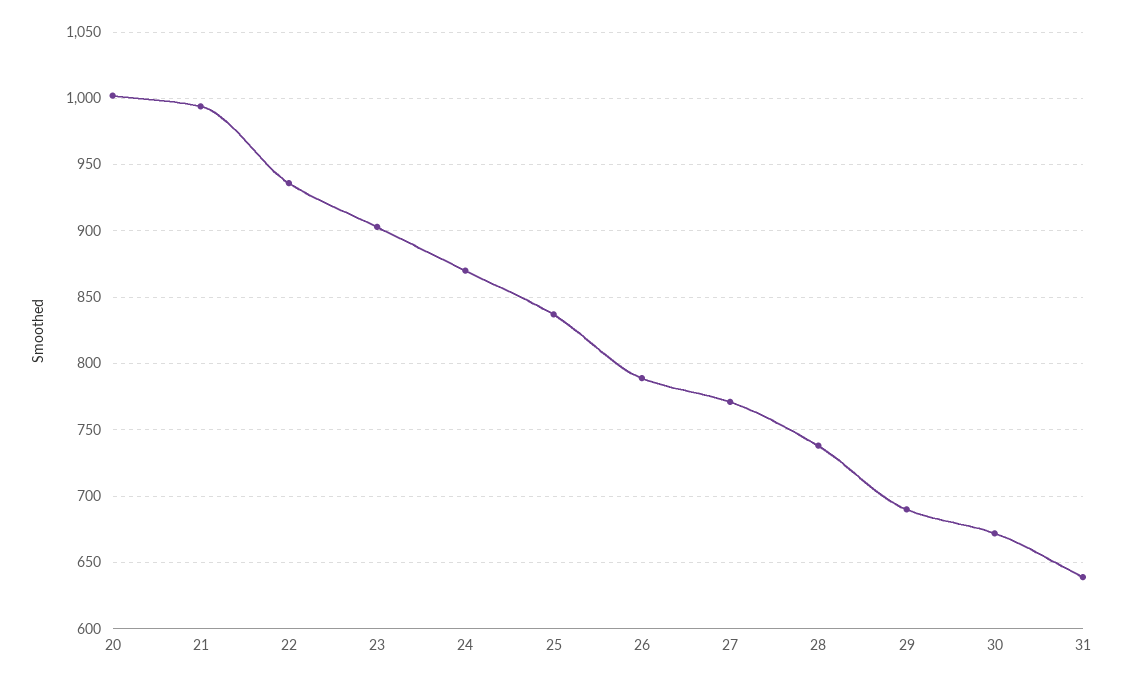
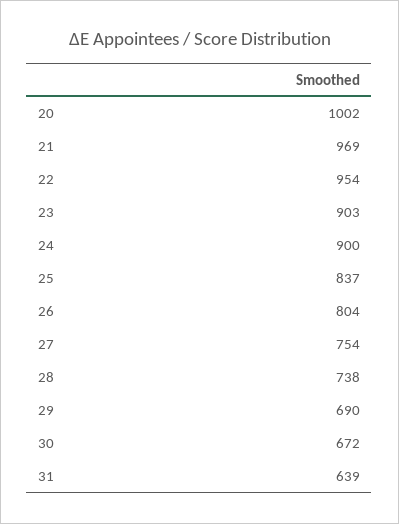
21: 995 -> 969
22: 935 -> 954
24: 870 -> 900
26: 790 -> 804
27: 770 -> 754

